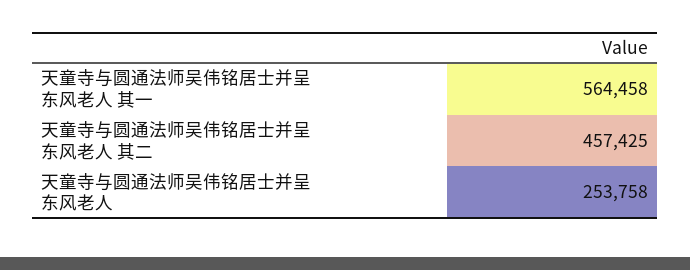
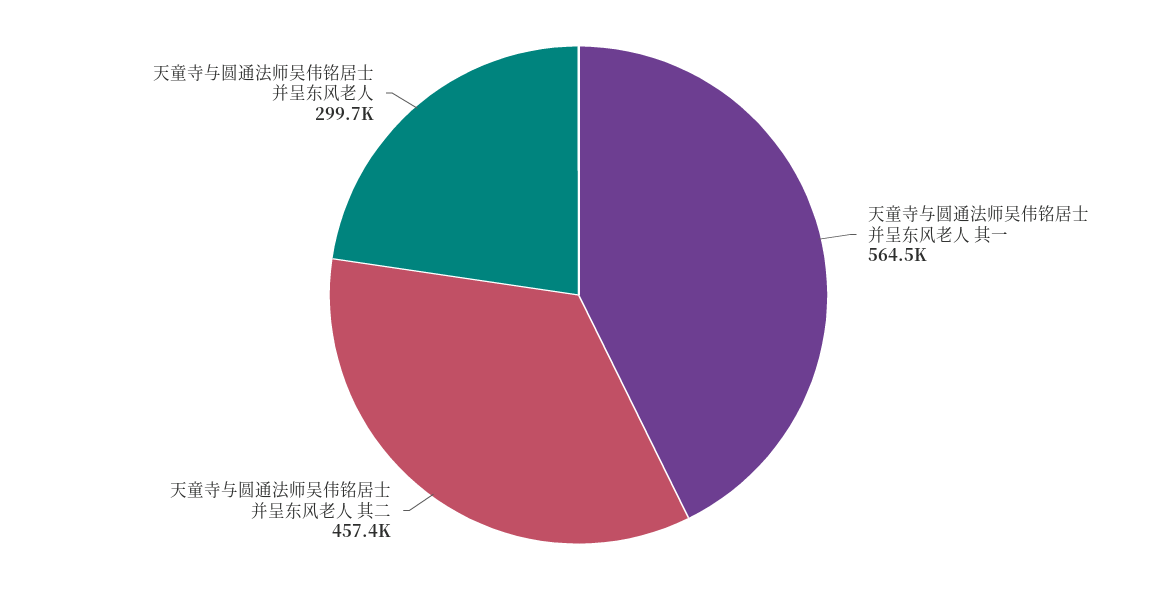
天童寺与圆通法师吴伟铭居士并呈东风老人: 253758 -> 299700

